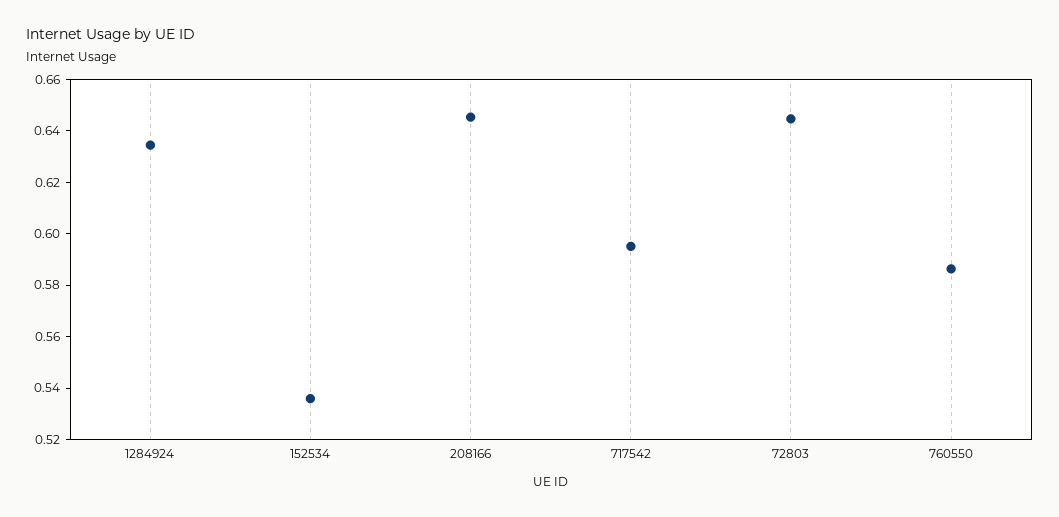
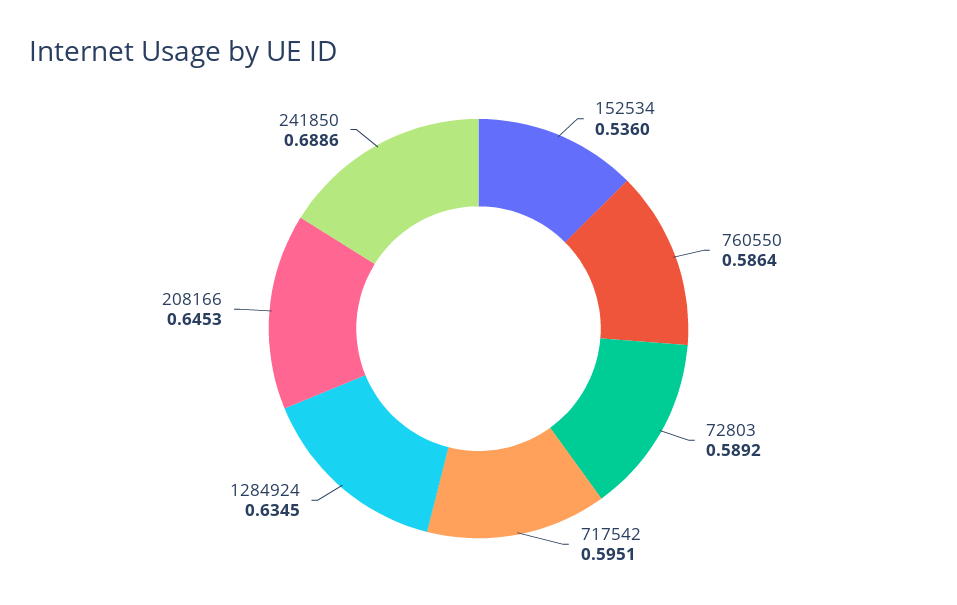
72803: 0.645 -> 0.5892
241850: none -> 0.6886

